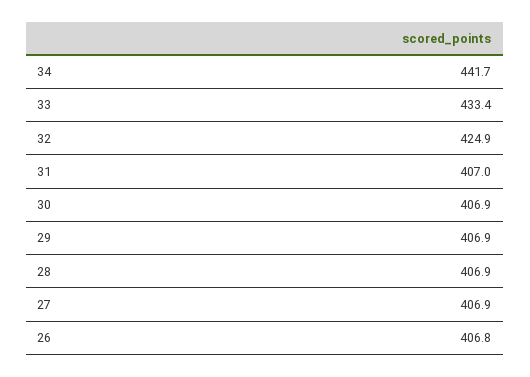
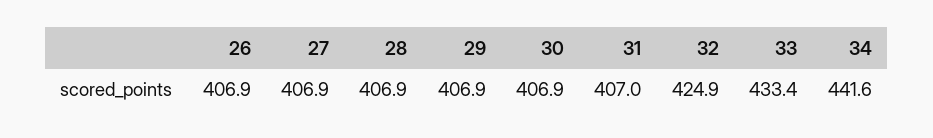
34: 441.7 -> 441.6
26: 406.8 -> 406.9

